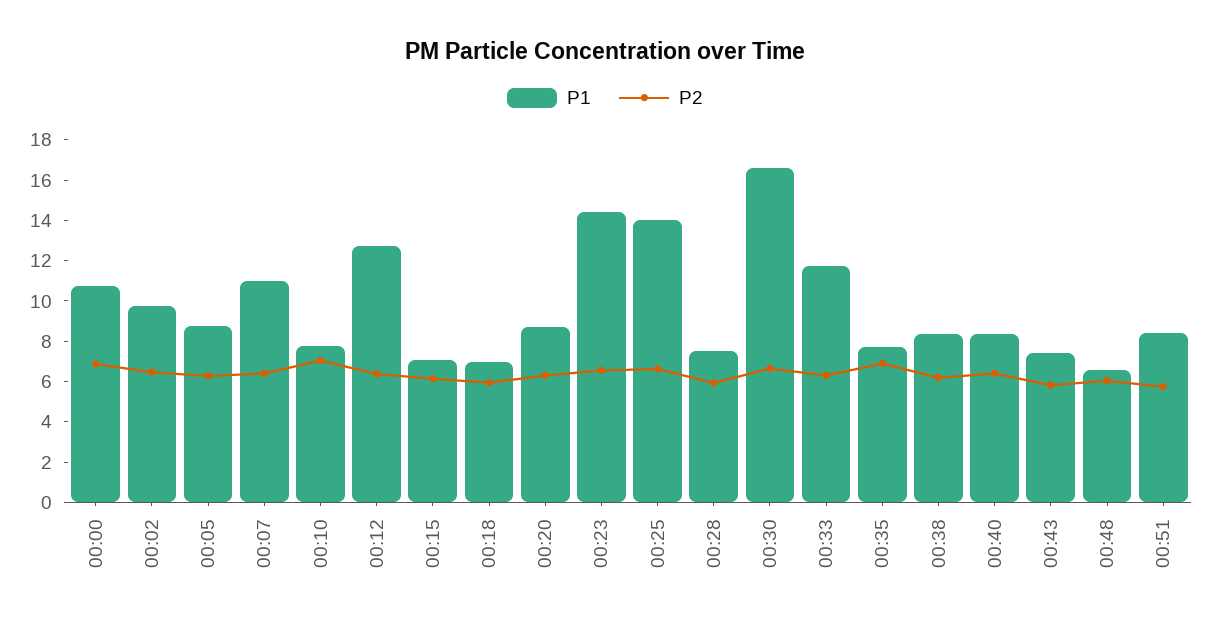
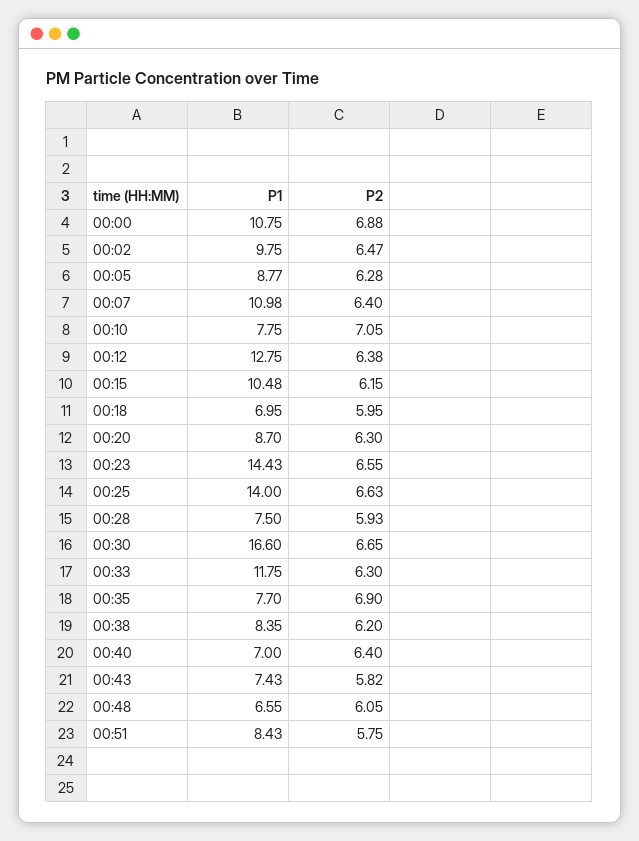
P1, 00:15: 7 -> 10.48
P1, 00:40: 8.5 -> 7

